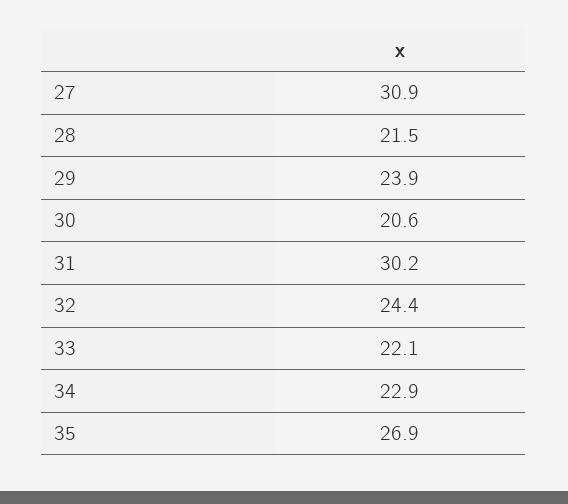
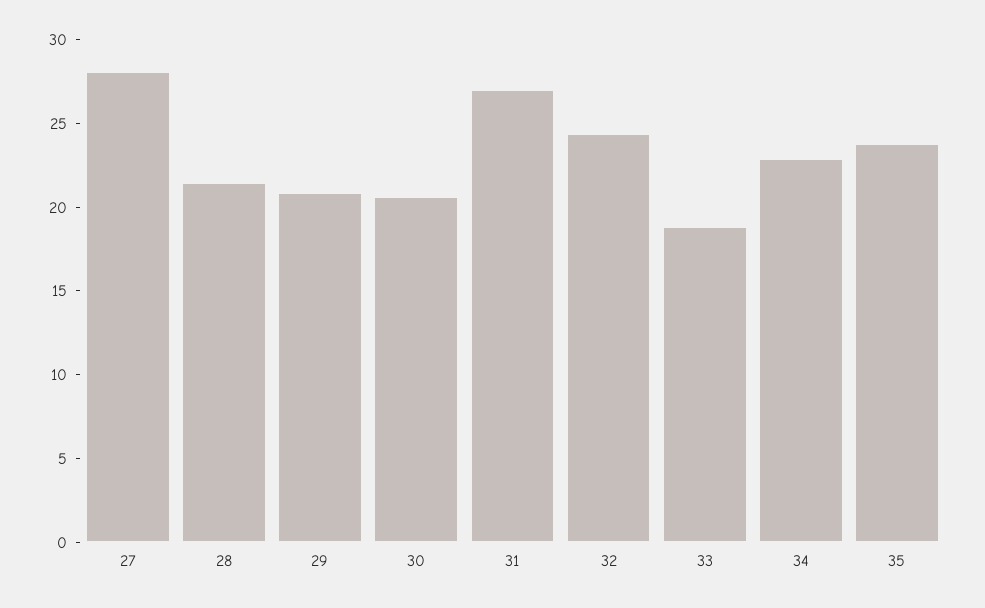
27: 30.9 -> 28
29: 23.9 -> 21
31: 30.2 -> 27
33: 22.1 -> 19
35: 26.9 -> 24

